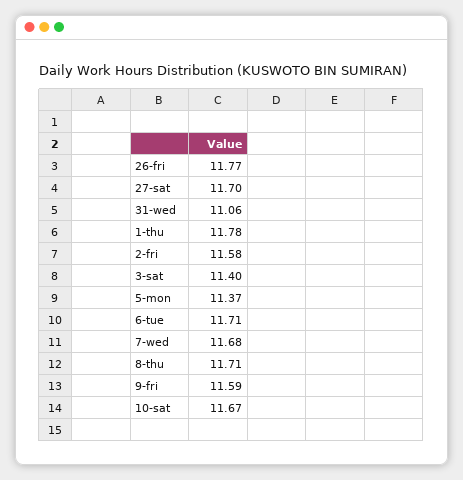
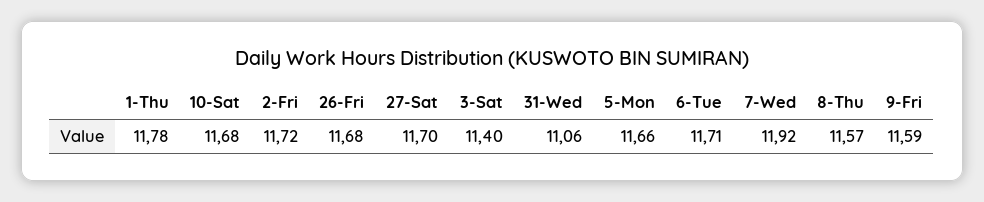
26-fri: 11.77 -> 11.68
2-fri: 11.58 -> 11.72
5-mon: 11.37 -> 11.66
7-wed: 11.68 -> 11.92
8-thu: 11.71 -> 11.57
10-sat: 11.67 -> 11.68

